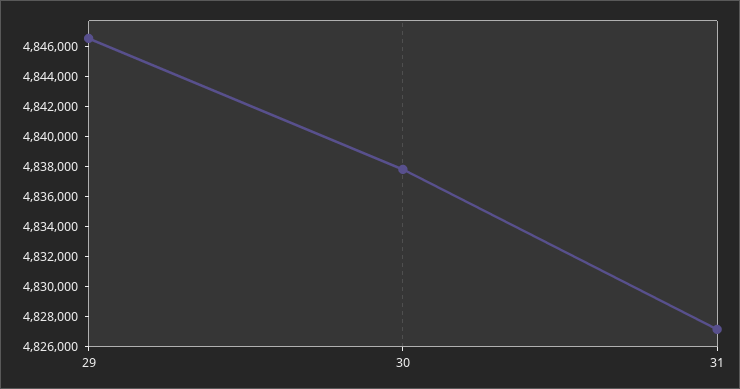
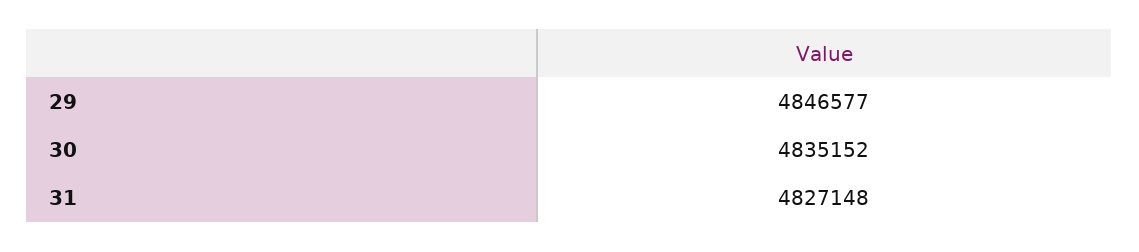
30: 4838000 -> 4835152

